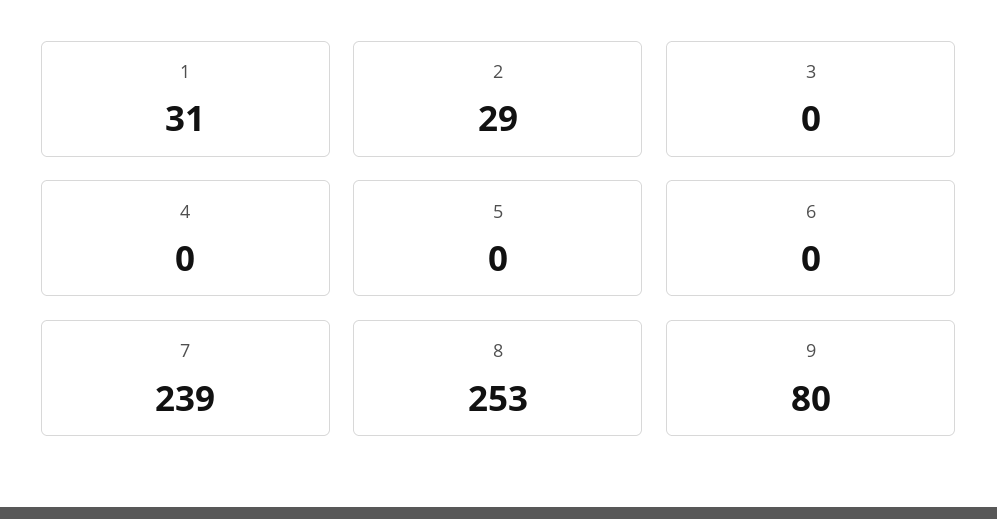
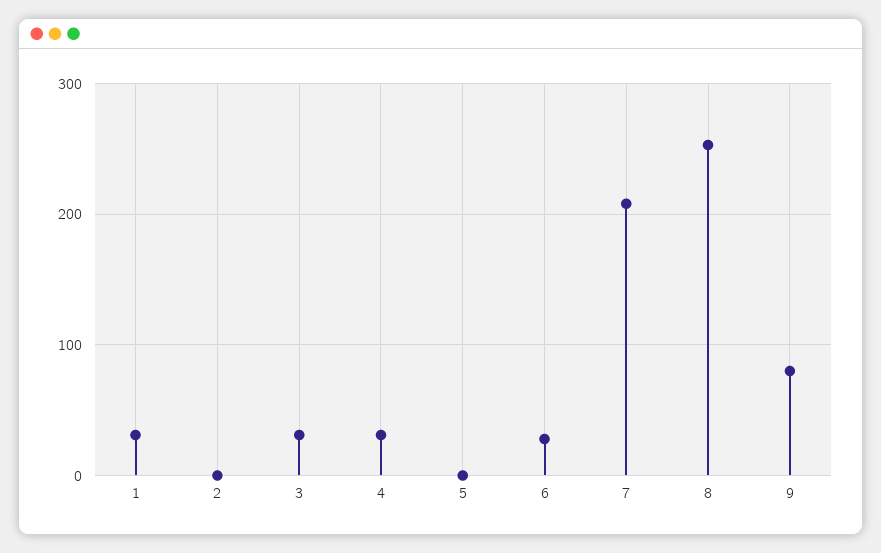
2: 29 -> 0
3: 0 -> 30
4: 0 -> 30
6: 0 -> 30
7: 239 -> 210

